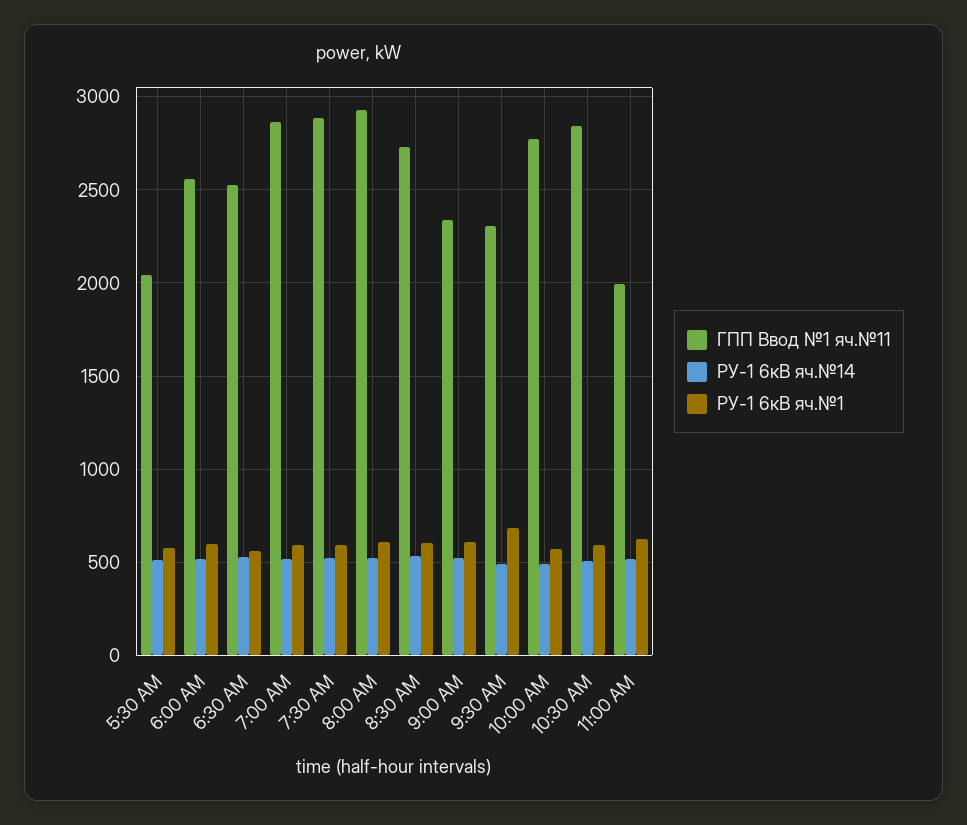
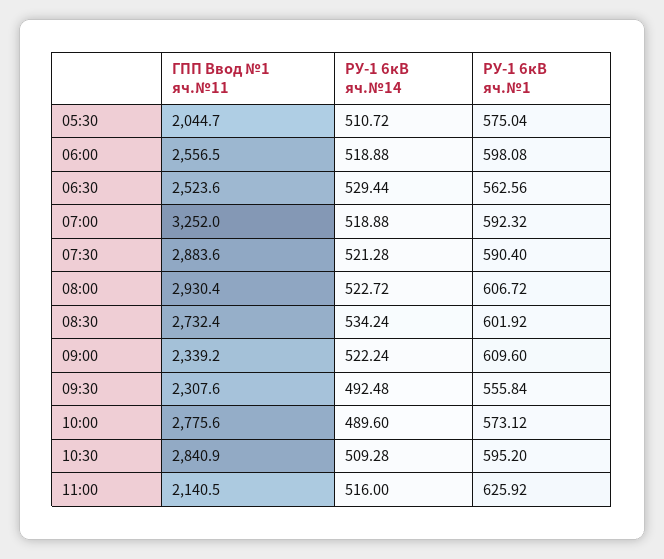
ГПП Ввод №1 яч.№11, 7:00 AM: 2850 -> 3252
РУ-1 6кВ яч.№1, 9:30 AM: 700 -> 555.84
ГПП Ввод №1 яч.№11, 11:00 AM: 2000 -> 2140.5

